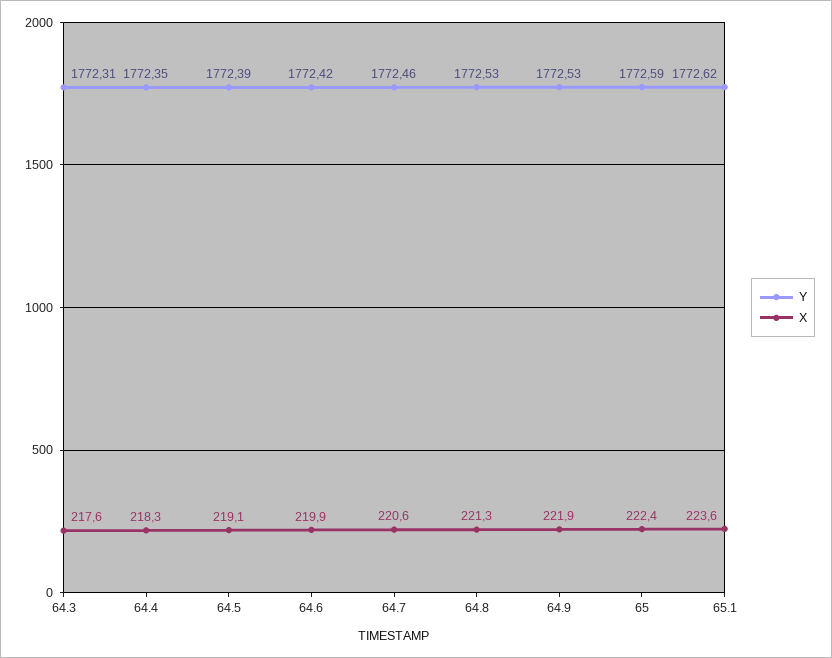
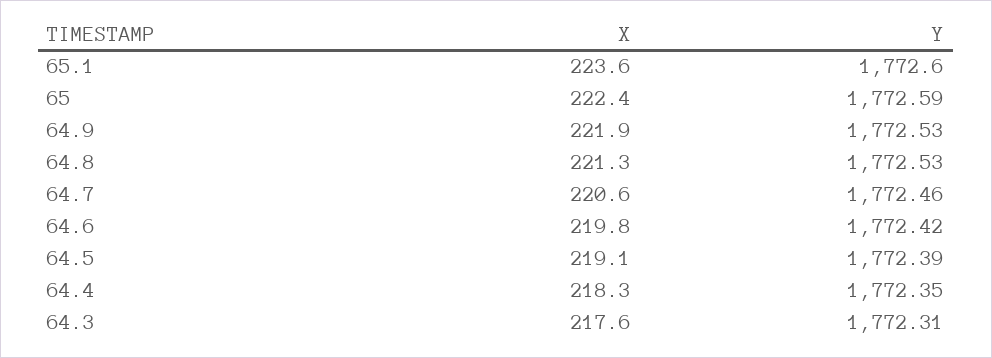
X, 64.6: 219.9 -> 219.8
Y, 65.1: 1772.62 -> 1772.6

